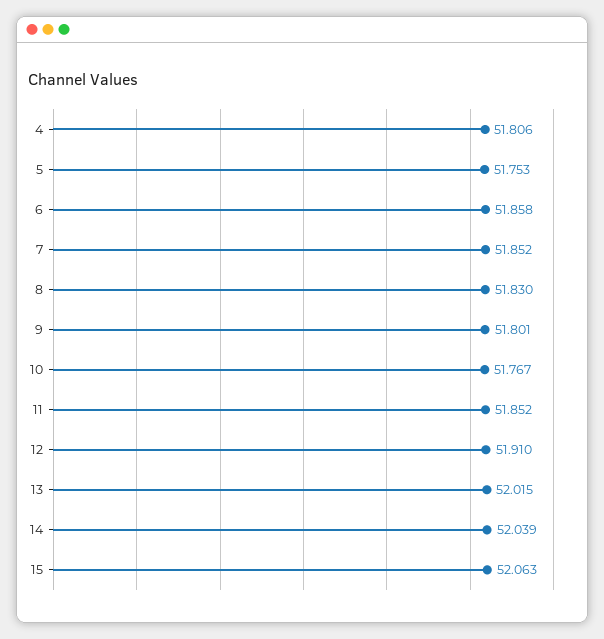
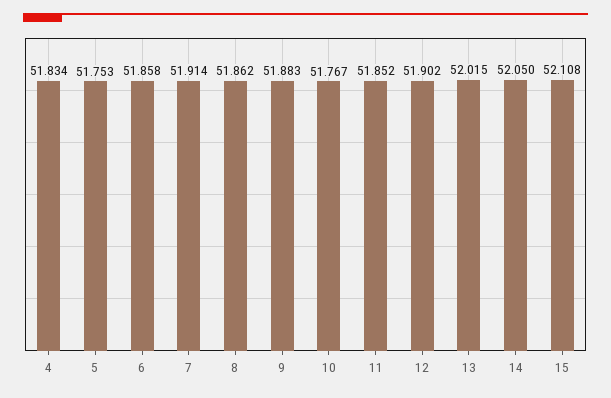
4: 51.806 -> 51.834
7: 51.852 -> 51.914
8: 51.83 -> 51.862
9: 51.801 -> 51.883
12: 51.91 -> 51.902
14: 52.039 -> 52.05
15: 52.063 -> 52.108

